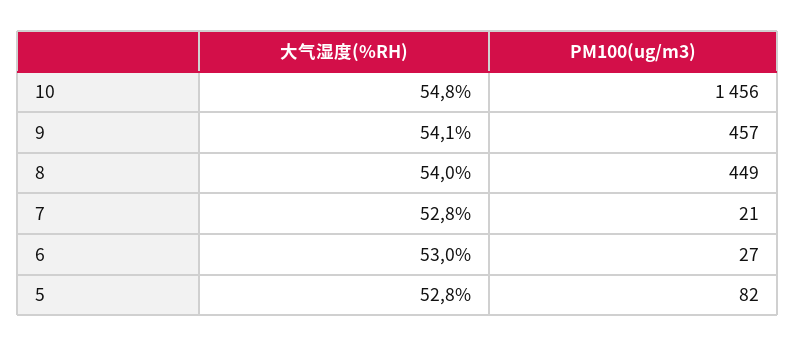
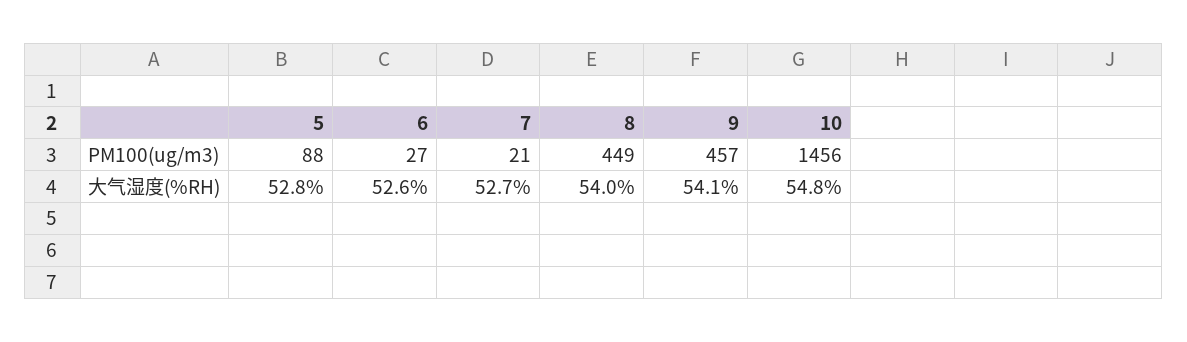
大气湿度(%RH), 7: 52.8 -> 52.7
大气湿度(%RH), 6: 53 -> 52.6
PM100(ug/m3), 5: 82 -> 88

